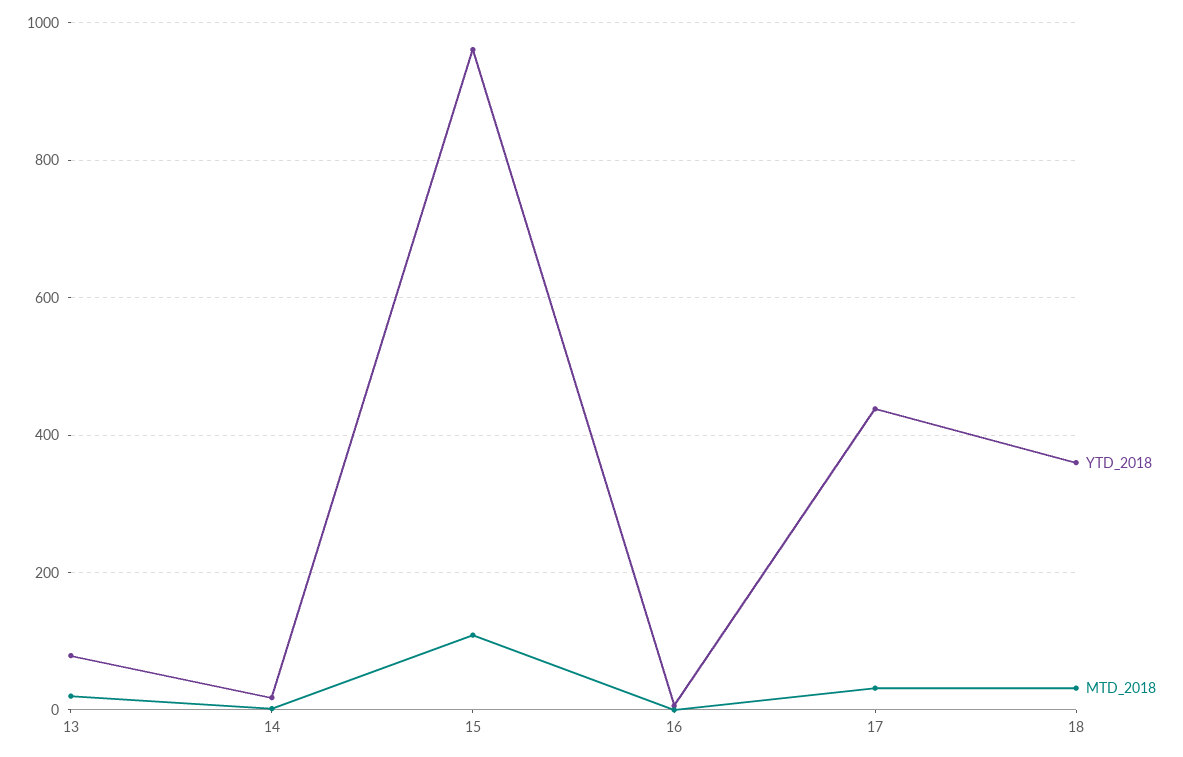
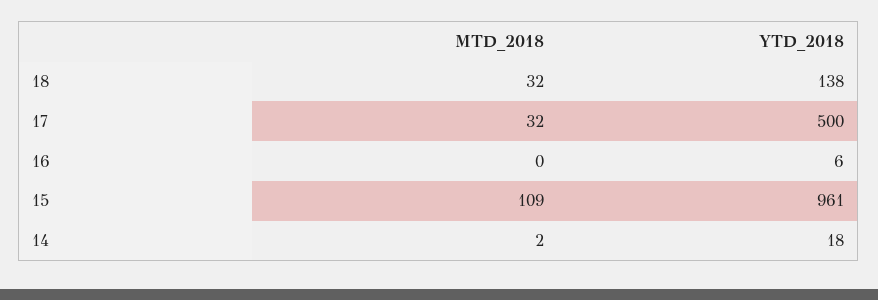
YTD_2018, 13: 80 -> none
MTD_2018, 13: 20 -> none
YTD_2018, 17: 440 -> 500
YTD_2018, 18: 360 -> 138

